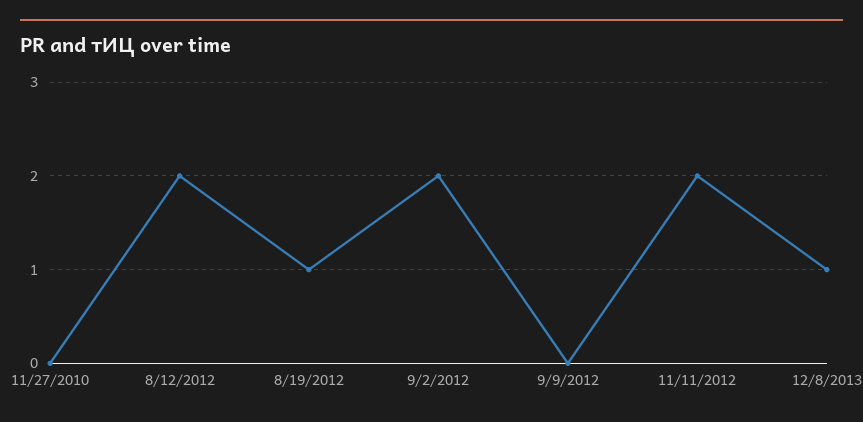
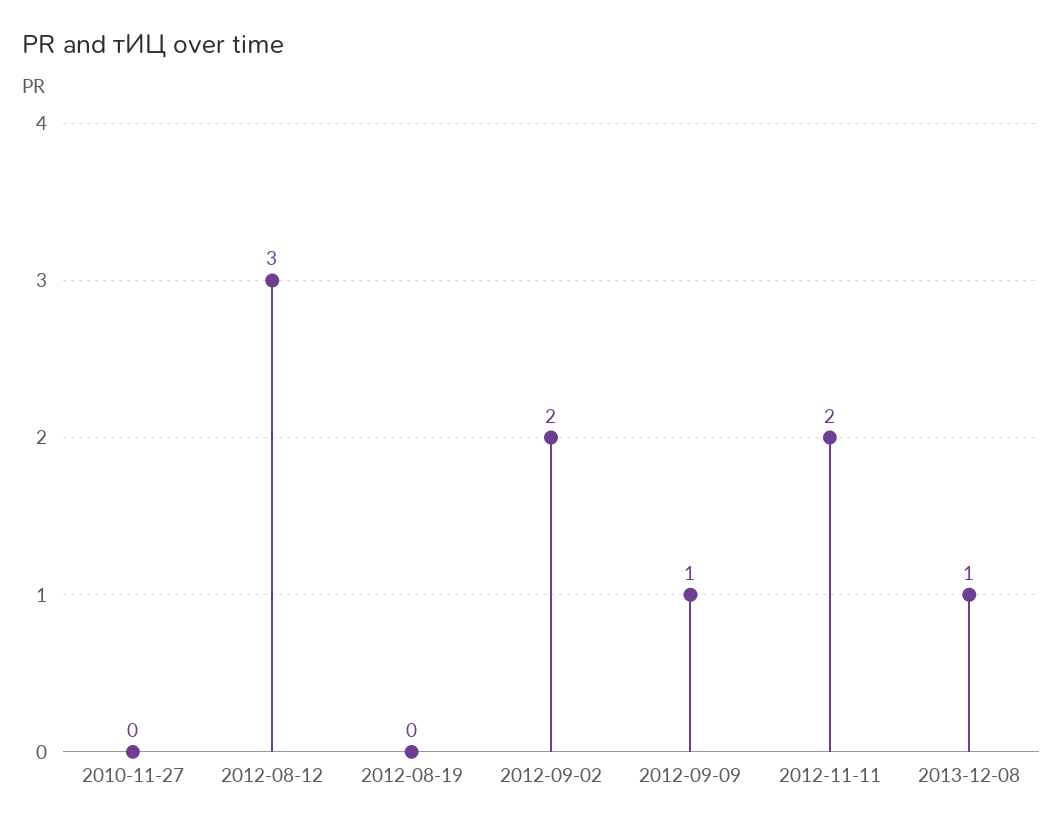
8/12/2012: 2 -> 3
8/19/2012: 1 -> 0
9/9/2012: 0 -> 1

